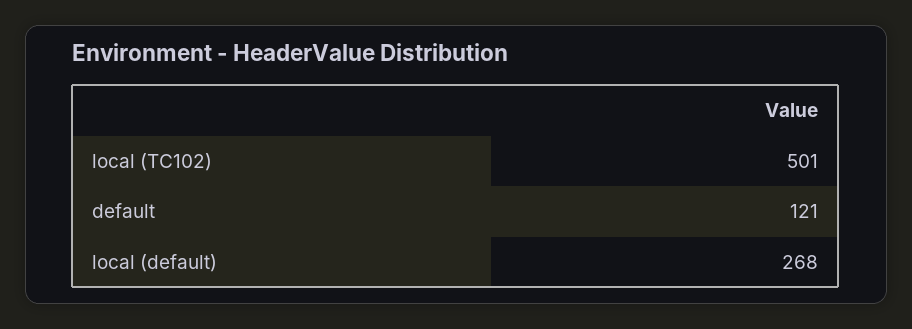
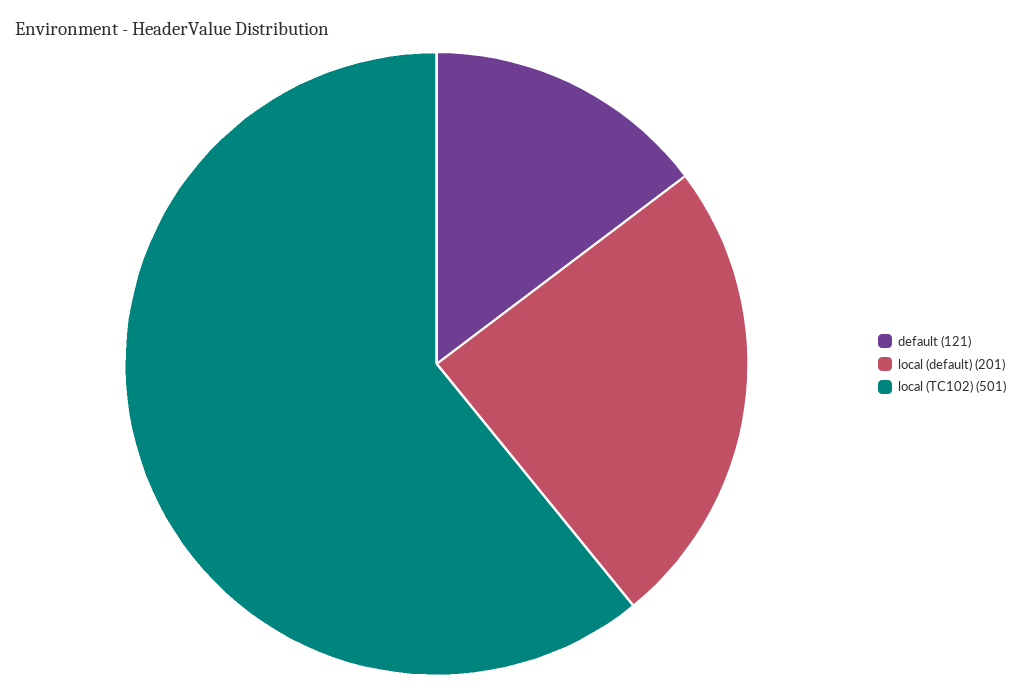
local (default): 268 -> 201

